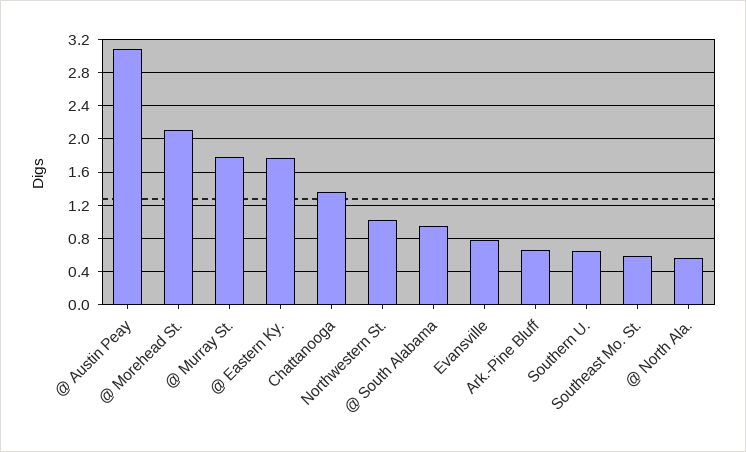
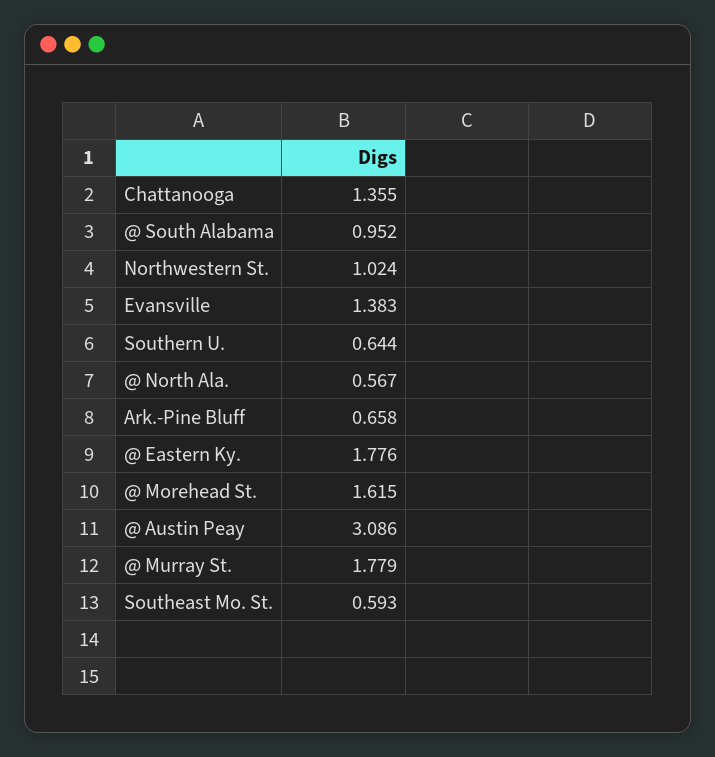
@ Morehead St.: 2.1 -> 1.615
Evansville: 0.8 -> 1.383

